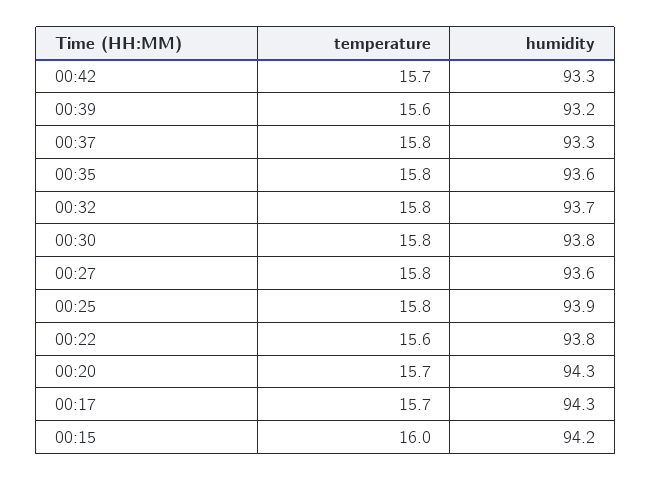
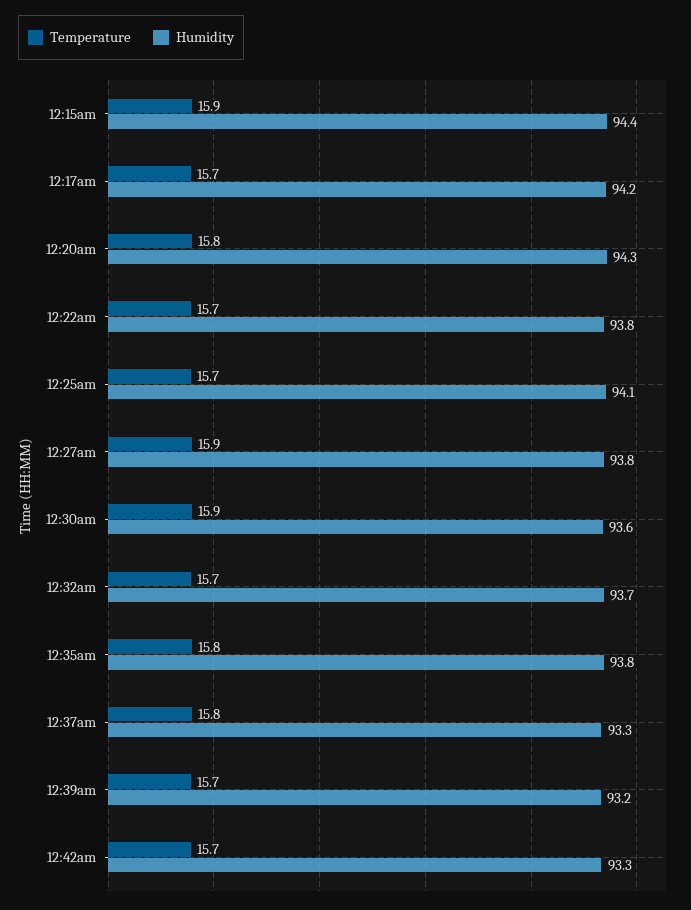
temperature, 00:39: 15.6 -> 15.7
humidity, 00:35: 93.6 -> 93.8
temperature, 00:32: 15.8 -> 15.7
temperature, 00:30: 15.8 -> 15.9
humidity, 00:30: 93.8 -> 93.6
temperature, 00:27: 15.8 -> 15.9
humidity, 00:27: 93.6 -> 93.8
temperature, 00:25: 15.8 -> 15.7
humidity, 00:25: 93.9 -> 94.1
temperature, 00:22: 15.6 -> 15.7
temperature, 00:20: 15.7 -> 15.8
humidity, 00:17: 94.3 -> 94.2
temperature, 00:15: 16 -> 15.9
humidity, 00:15: 94.2 -> 94.4

